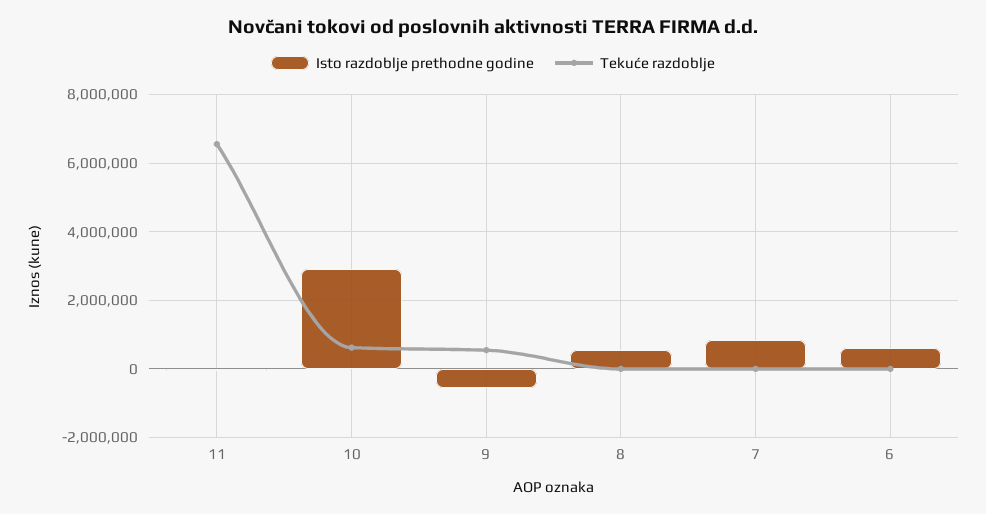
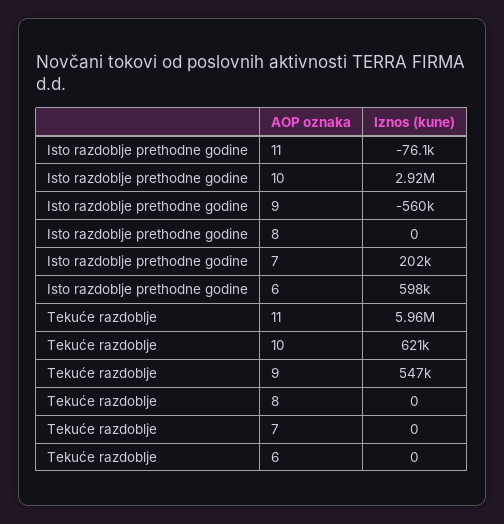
Tekuće razdoblje, 11: 6600000 -> 5960000
Isto razdoblje prethodne godine, 8: 600000 -> 0
Isto razdoblje prethodne godine, 7: 800000 -> 202000

